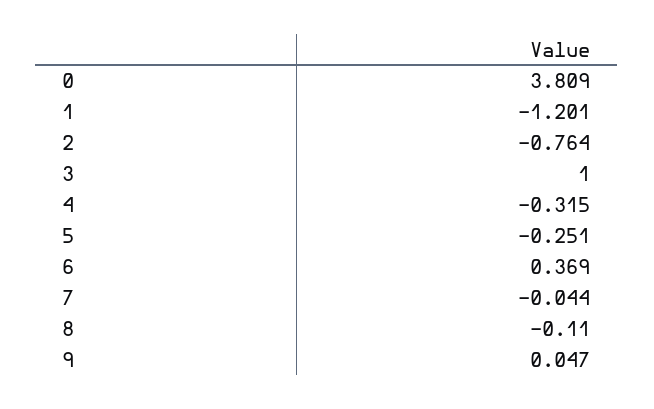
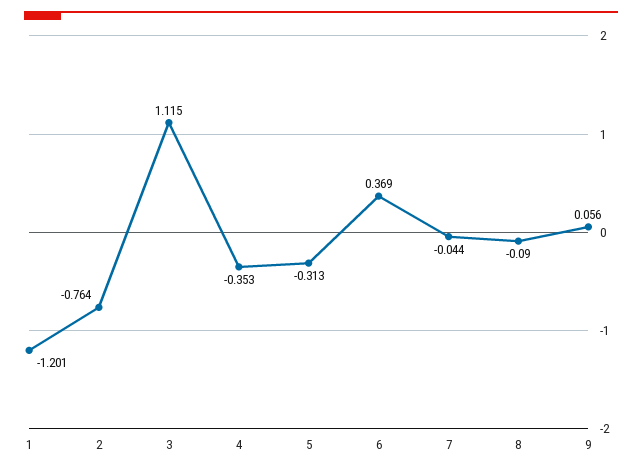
0: 3.809 -> none
3: 1 -> 1.115
4: -0.315 -> -0.353
5: -0.251 -> -0.313
8: -0.11 -> -0.09
9: 0.047 -> 0.056

